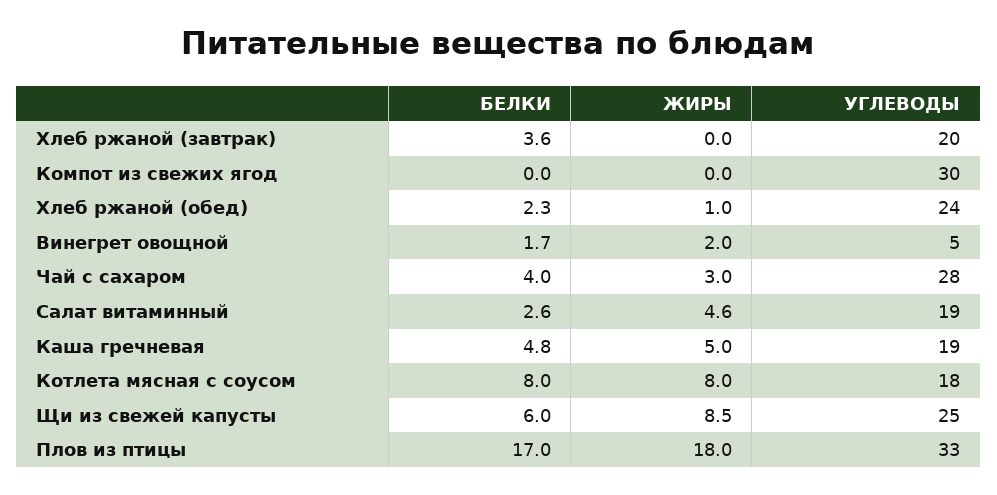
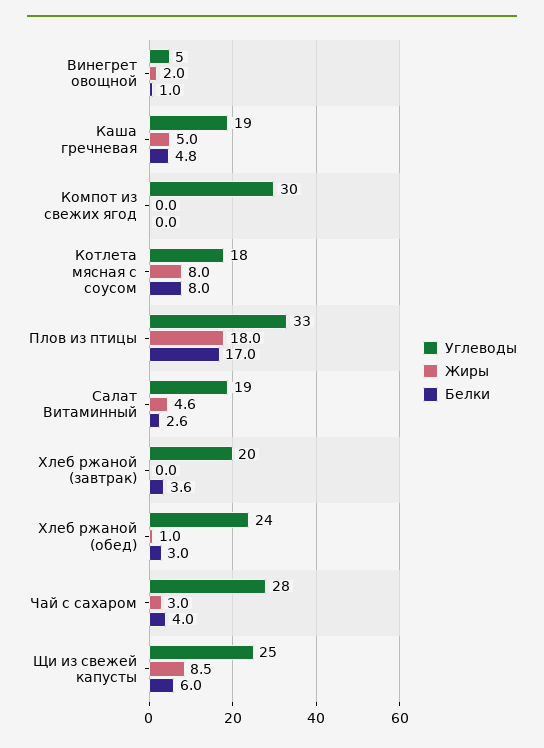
БЕЛКИ, Хлеб ржаной (обед): 2.3 -> 3
БЕЛКИ, Винегрет овощной: 1.7 -> 1

